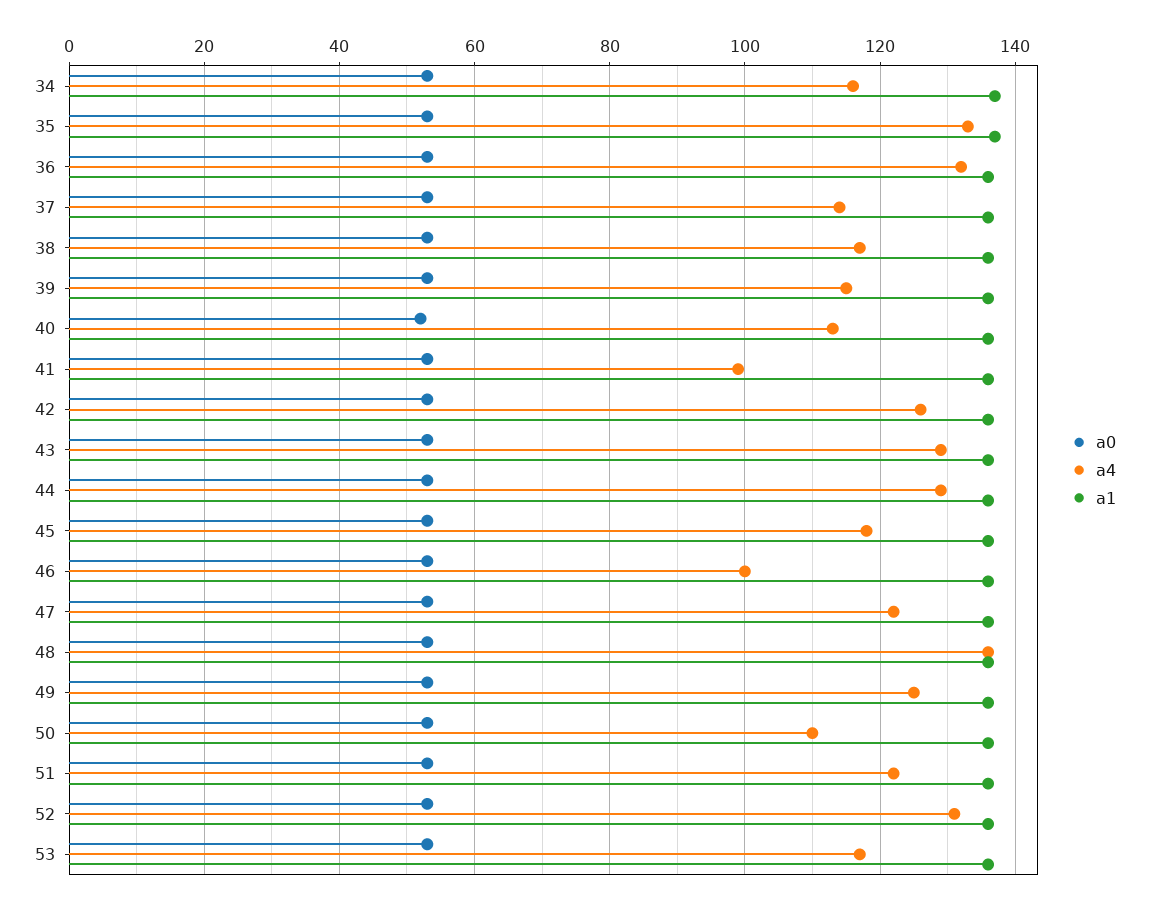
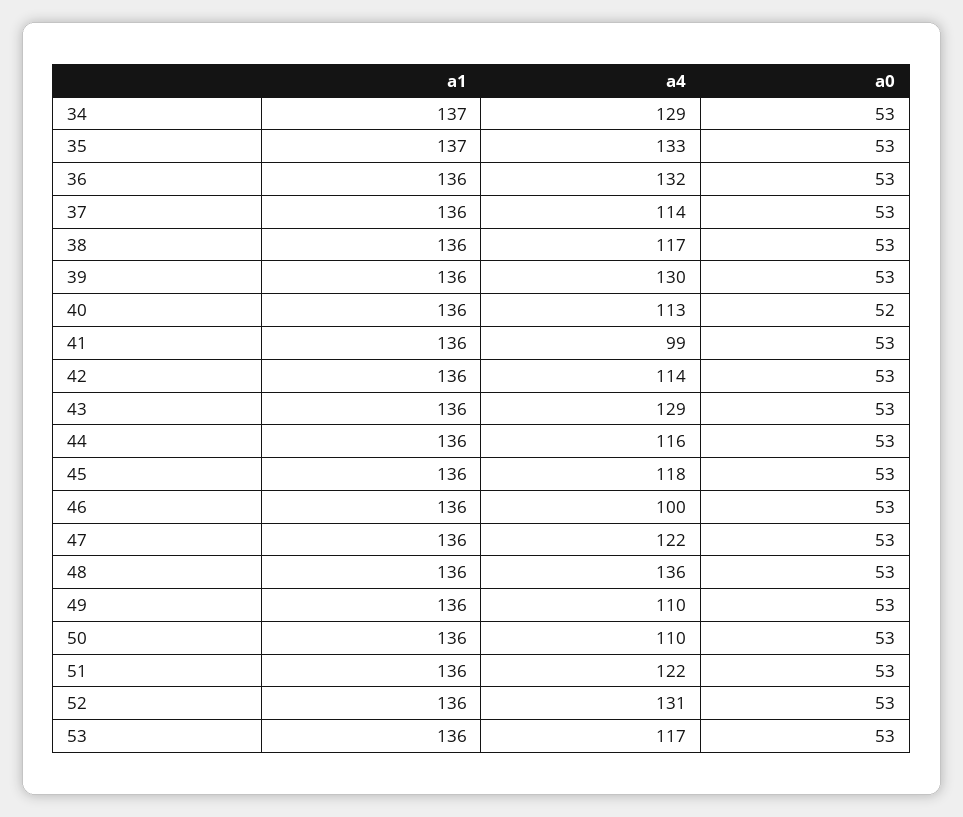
a4, 34: 115 -> 129
a4, 39: 115 -> 130
a4, 42: 125 -> 114
a4, 44: 130 -> 116
a4, 49: 125 -> 110

